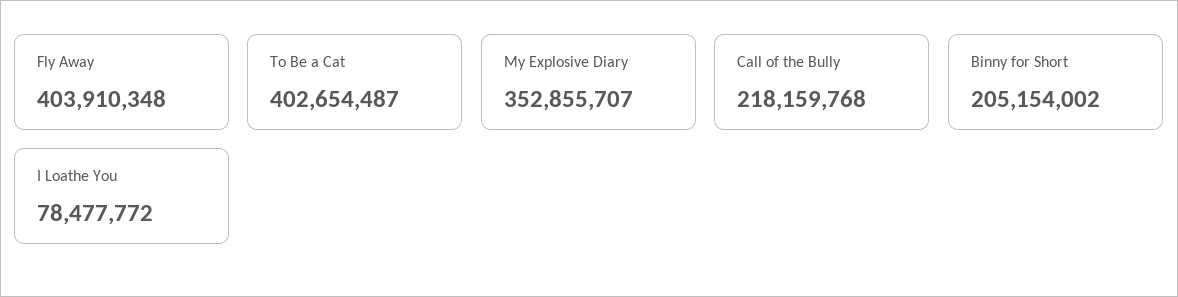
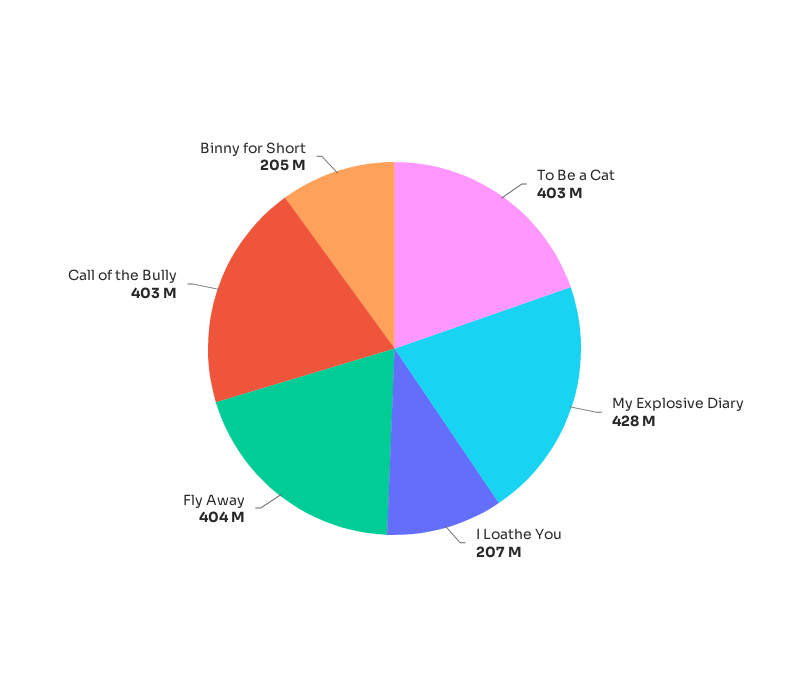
My Explosive Diary: 352855707 -> 428000000
Call of the Bully: 218159768 -> 403000000
I Loathe You: 78477772 -> 207000000

